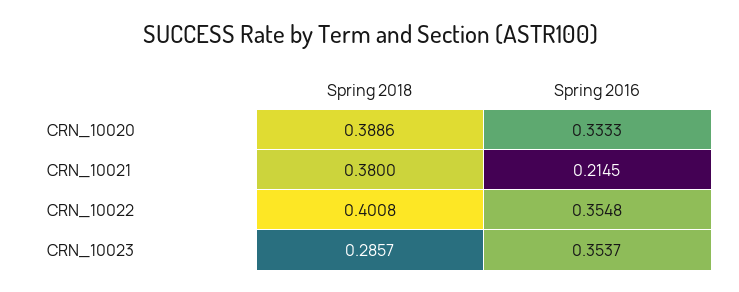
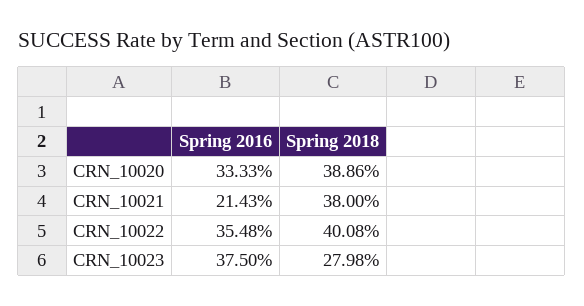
Spring 2016, CRN_10021: 0.2145 -> 0.2143
Spring 2018, CRN_10023: 0.2857 -> 0.2798
Spring 2016, CRN_10023: 0.3537 -> 0.375

